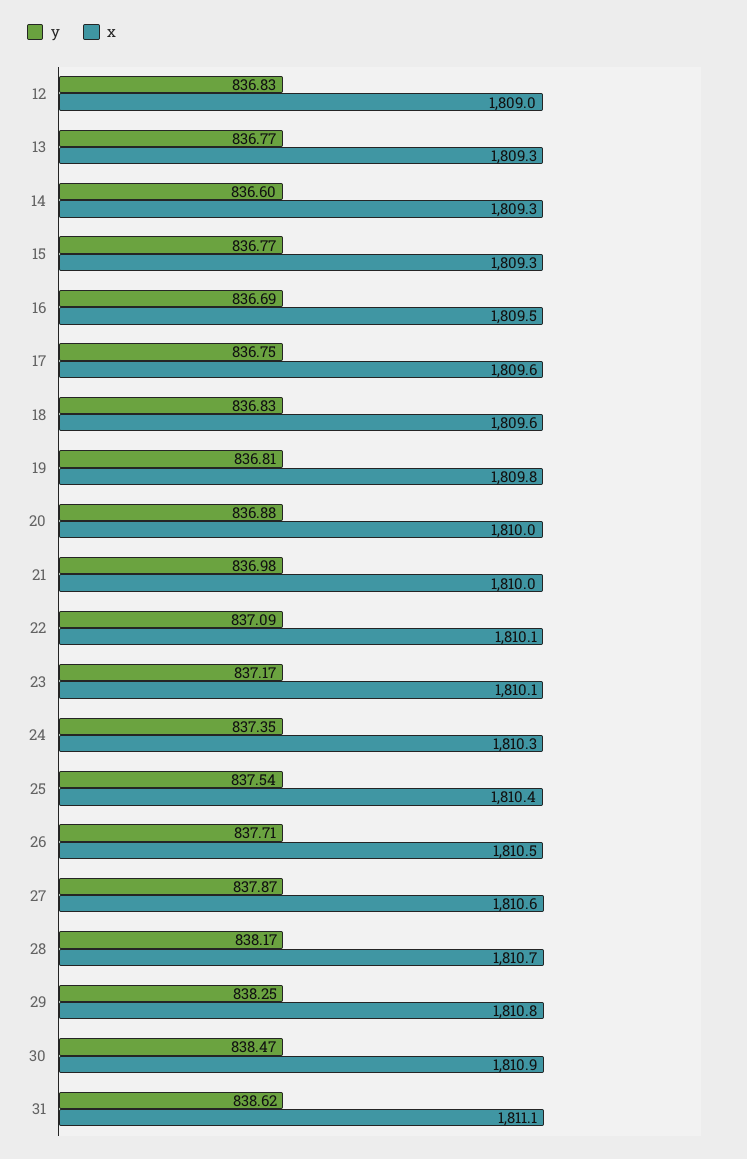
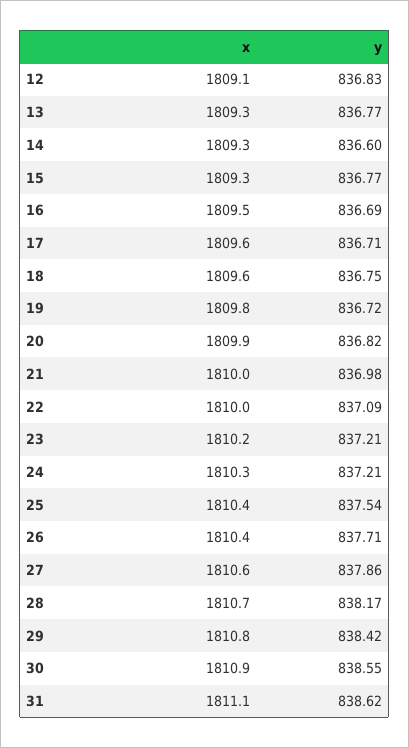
x, 12: 1809 -> 1809.1
y, 17: 836.75 -> 836.71
y, 18: 836.83 -> 836.75
y, 19: 836.81 -> 836.72
y, 20: 836.88 -> 836.82
x, 20: 1810 -> 1809.9
x, 22: 1810.1 -> 1810
y, 23: 837.17 -> 837.21
x, 23: 1810.1 -> 1810.2
y, 24: 837.35 -> 837.21
x, 26: 1810.5 -> 1810.4
y, 27: 837.87 -> 837.86
y, 29: 838.25 -> 838.42
y, 30: 838.47 -> 838.55

